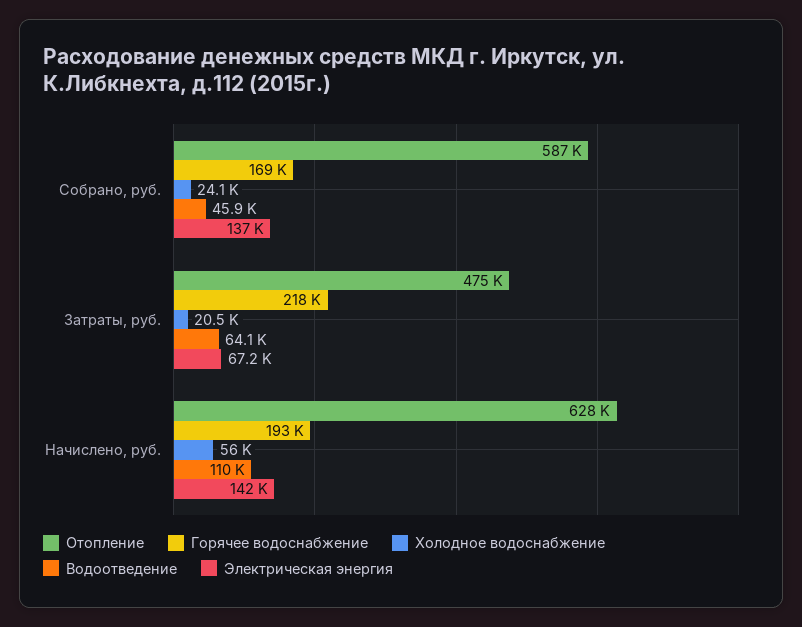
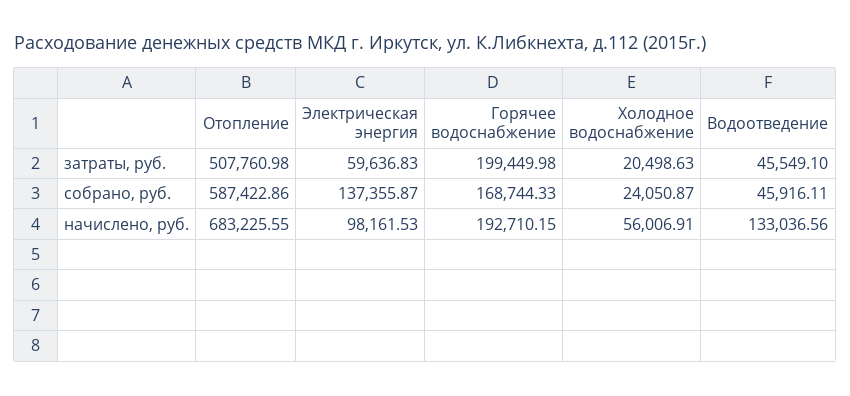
Отопление, Затраты, руб.: 475000 -> 507760.98
Горячее водоснабжение, Затраты, руб.: 218000 -> 199449.98
Водоотведение, Затраты, руб.: 64100 -> 45549.1
Электрическая энергия, Затраты, руб.: 67200 -> 59636.83
Отопление, Начислено, руб.: 628000 -> 683225.55
Водоотведение, Начислено, руб.: 110000 -> 133036.56
Электрическая энергия, Начислено, руб.: 142000 -> 98161.53

